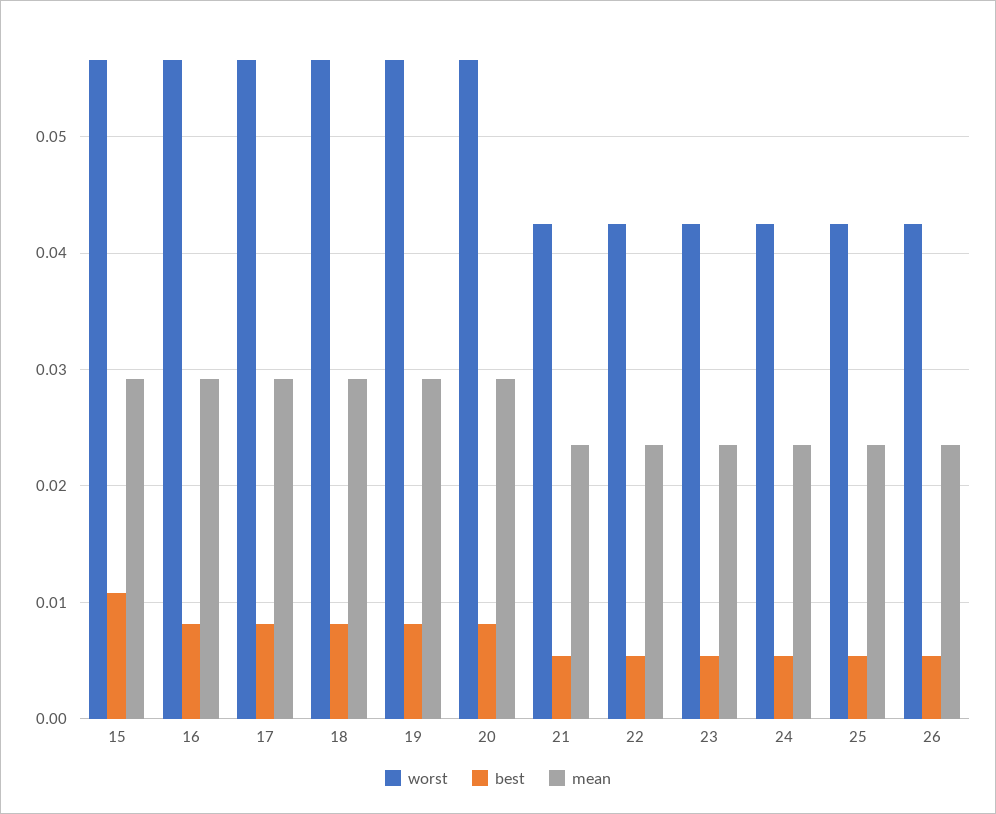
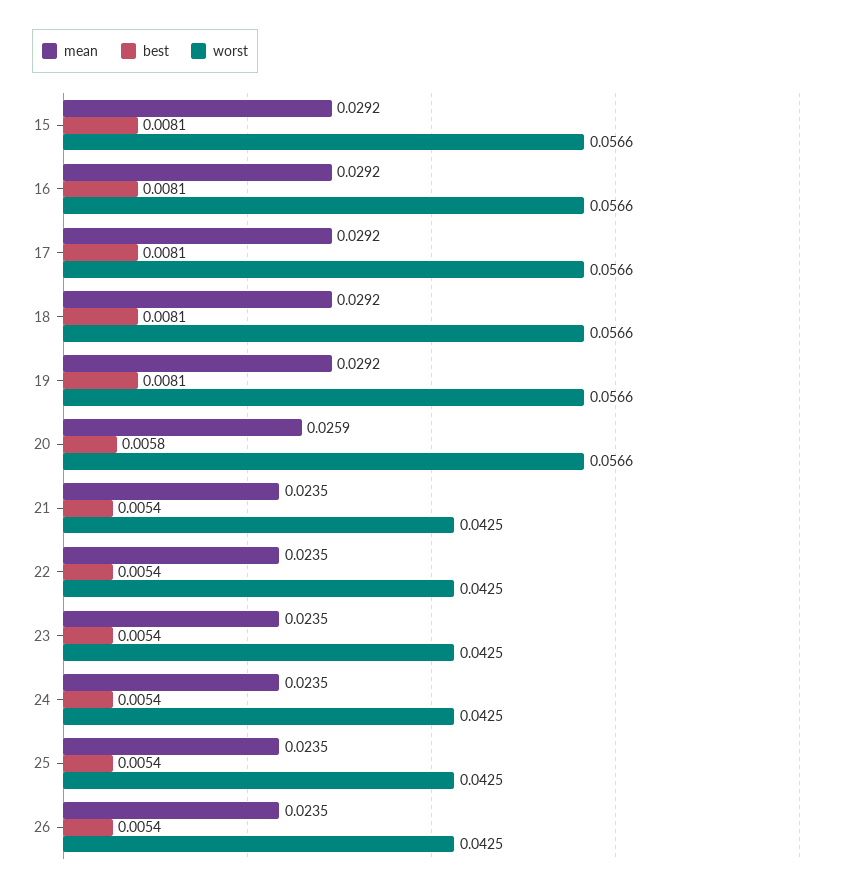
best, 15: 0.011 -> 0.0081
best, 20: 0.008 -> 0.0058
mean, 20: 0.029 -> 0.0259

